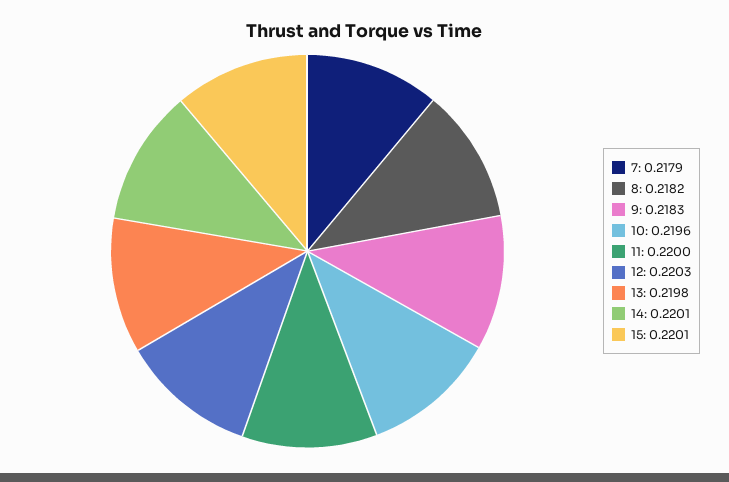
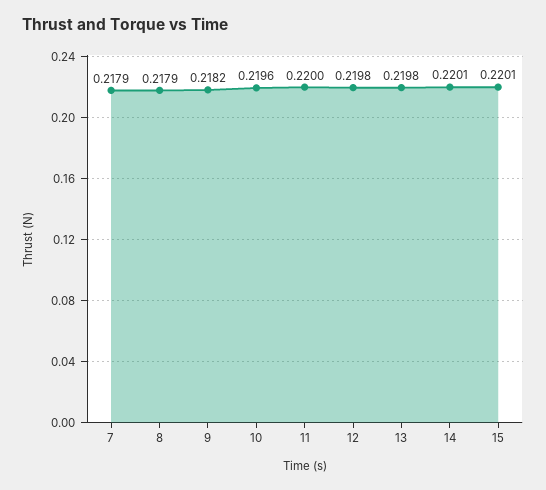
8: 0.2182 -> 0.2179
9: 0.2183 -> 0.2182
12: 0.2203 -> 0.2198

